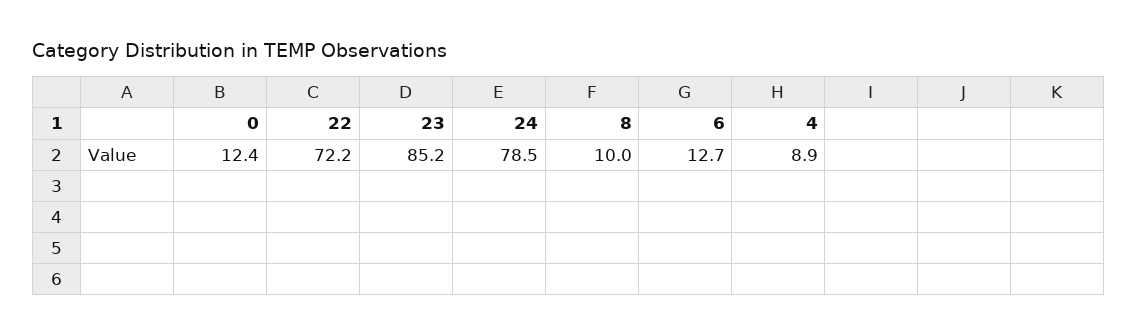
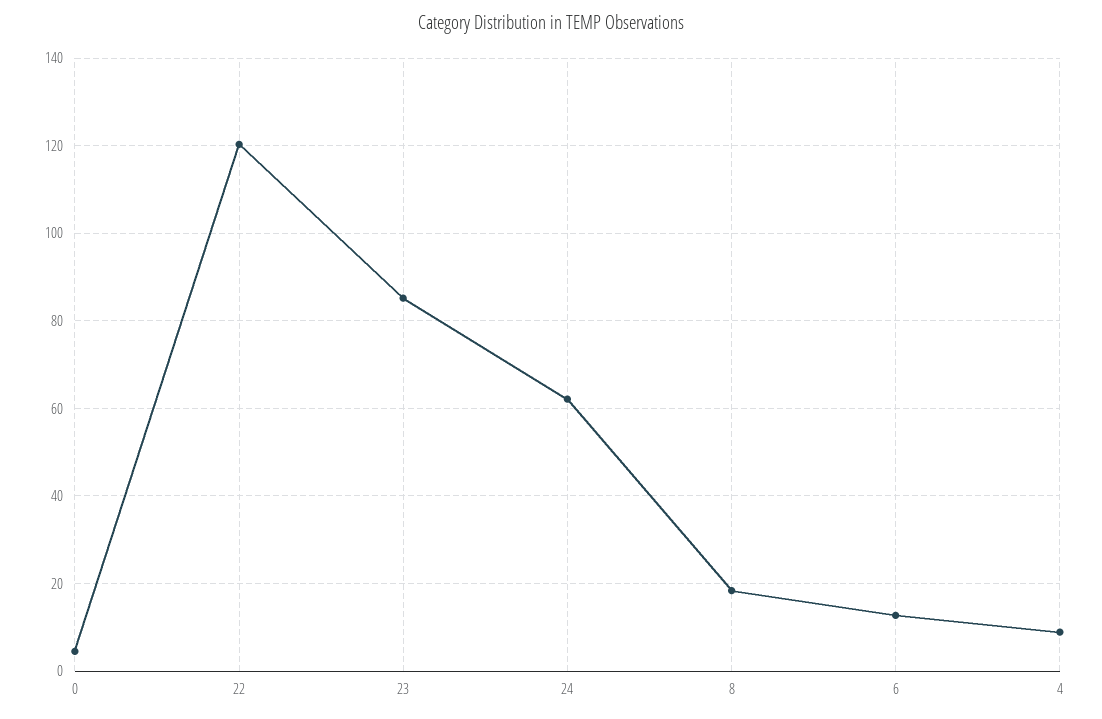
0: 12.4 -> 4
22: 72.2 -> 120
24: 78.5 -> 62
8: 10 -> 18

